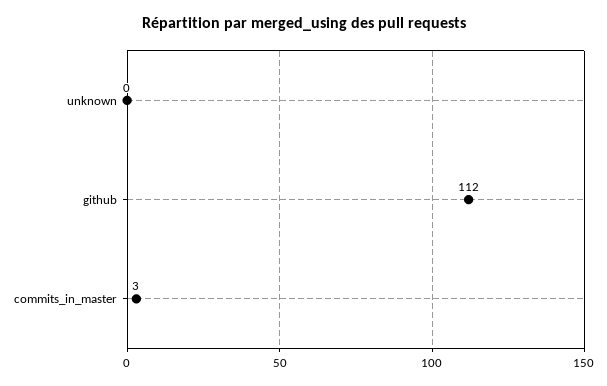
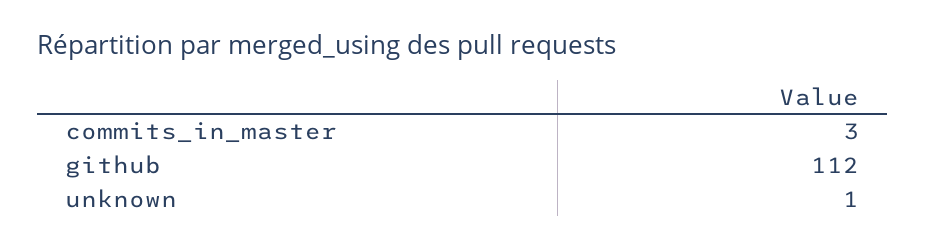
unknown: 0 -> 1

